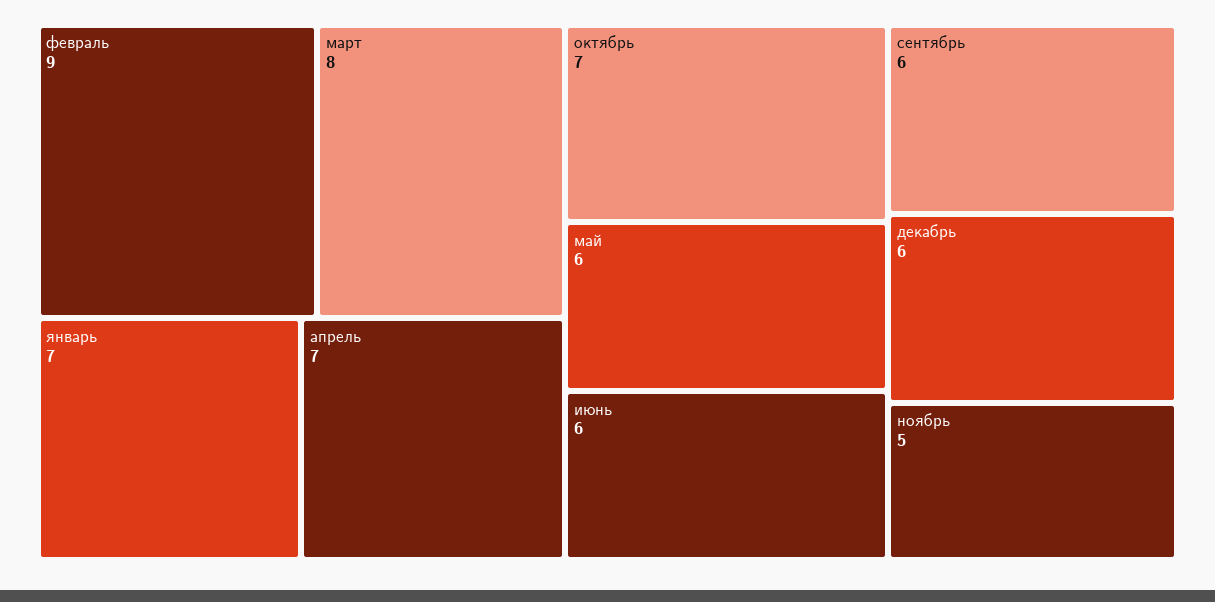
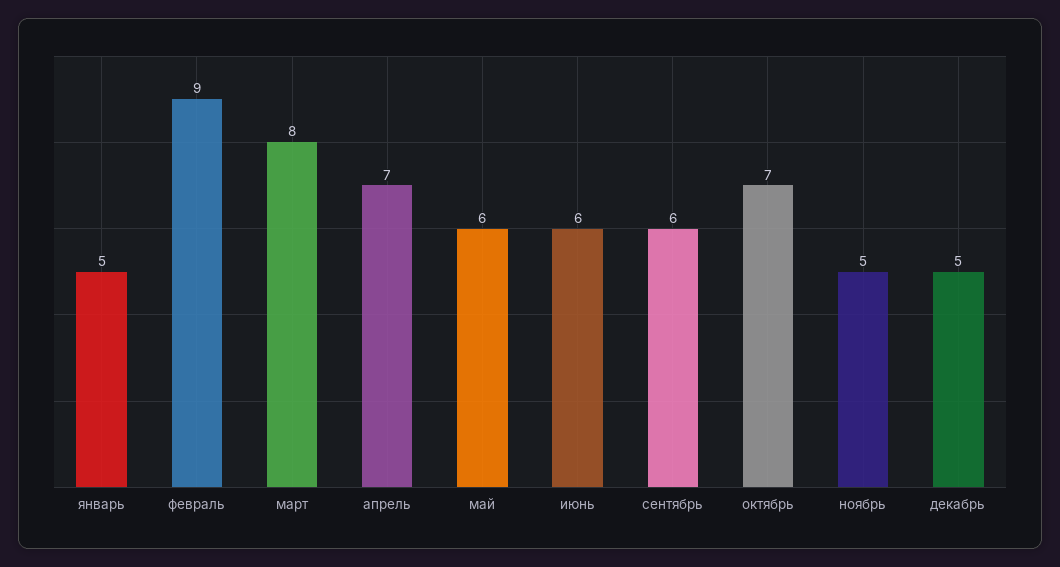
январь: 7 -> 5
декабрь: 6 -> 5

